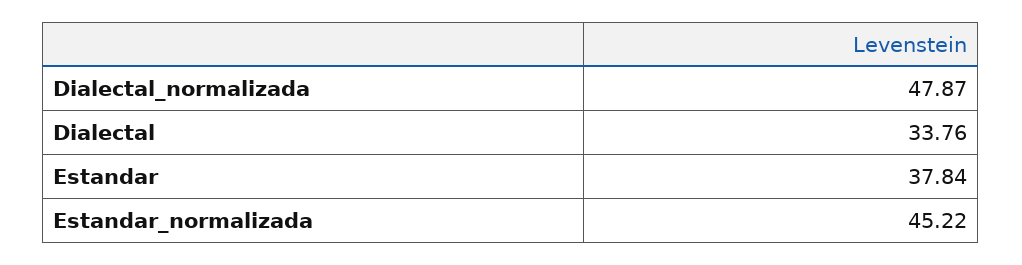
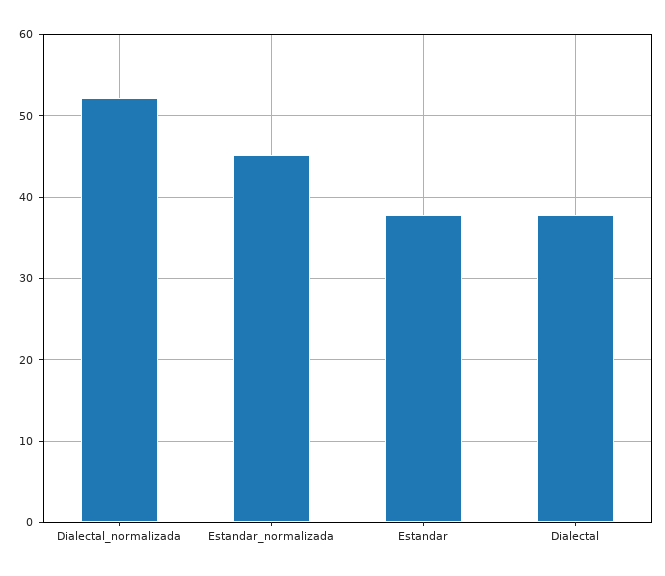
Dialectal_normalizada: 47.87 -> 52
Dialectal: 33.76 -> 38

